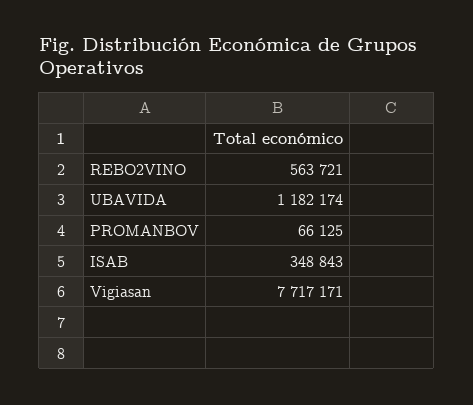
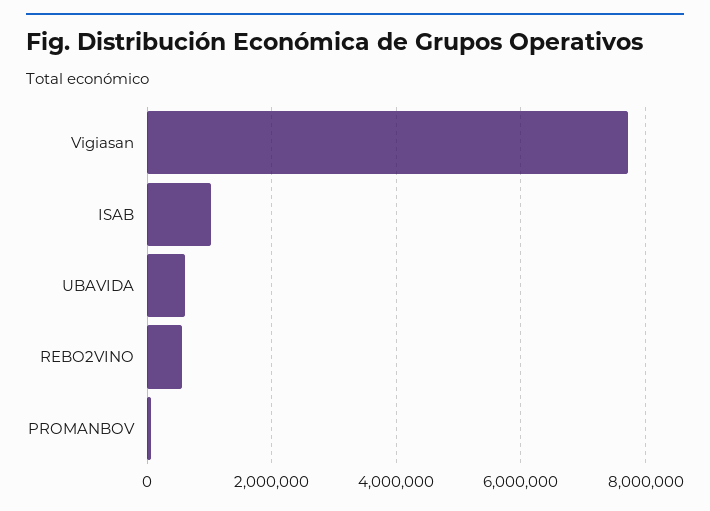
UBAVIDA: 1182174 -> 600000
ISAB: 348843 -> 1000000

